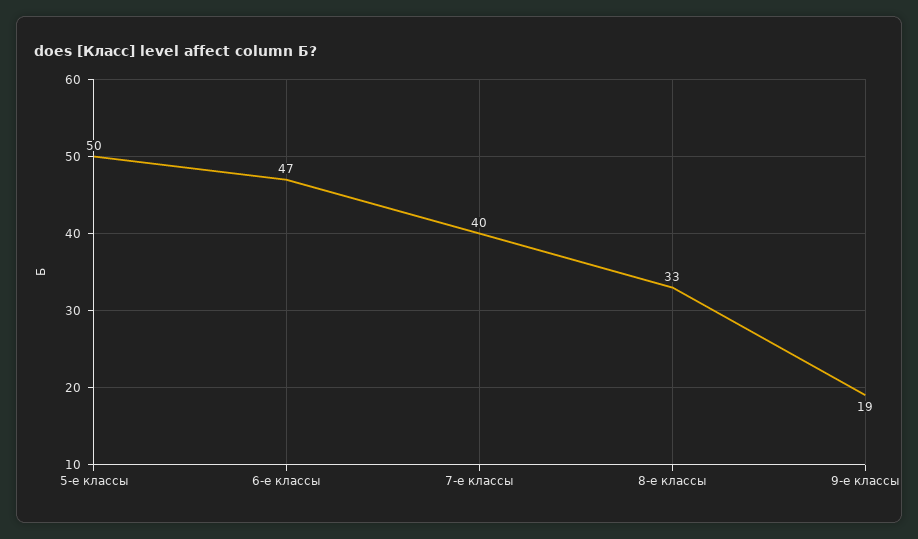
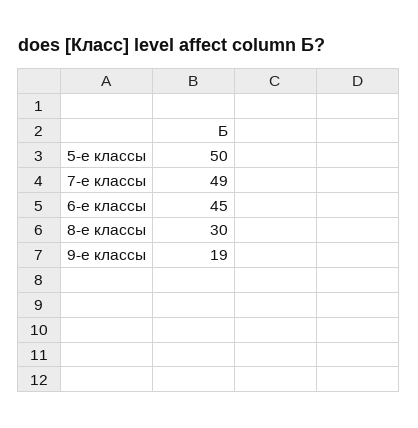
6-е классы: 47 -> 45
7-е классы: 40 -> 49
8-е классы: 33 -> 30

